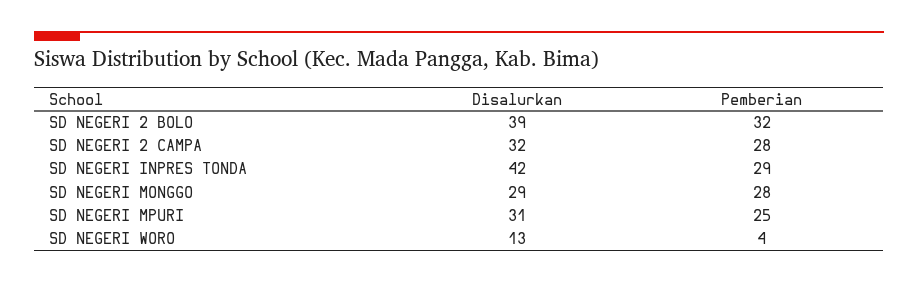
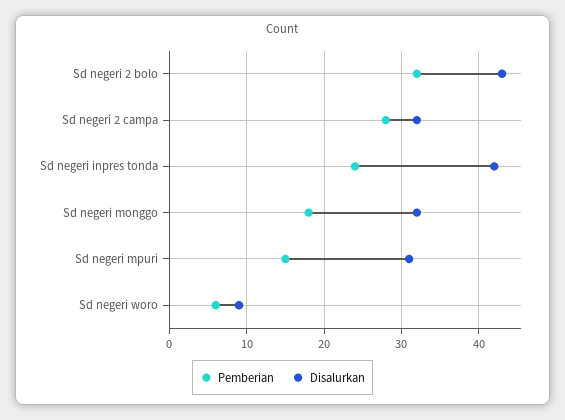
Disalurkan, SD NEGERI 2 BOLO: 39 -> 43
Pemberian, SD NEGERI INPRES TONDA: 29 -> 24
Disalurkan, SD NEGERI MONGGO: 29 -> 32
Pemberian, SD NEGERI MONGGO: 28 -> 18
Pemberian, SD NEGERI MPURI: 25 -> 15
Disalurkan, SD NEGERI WORO: 13 -> 9
Pemberian, SD NEGERI WORO: 4 -> 6

